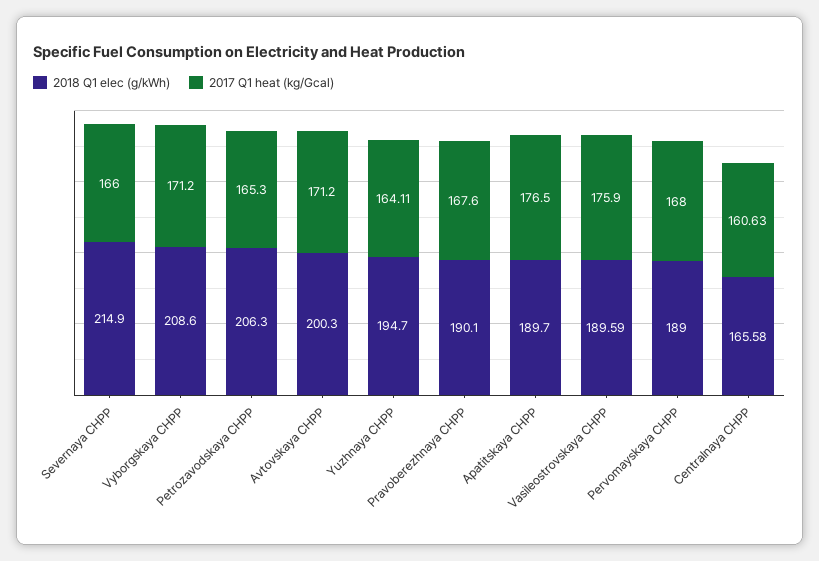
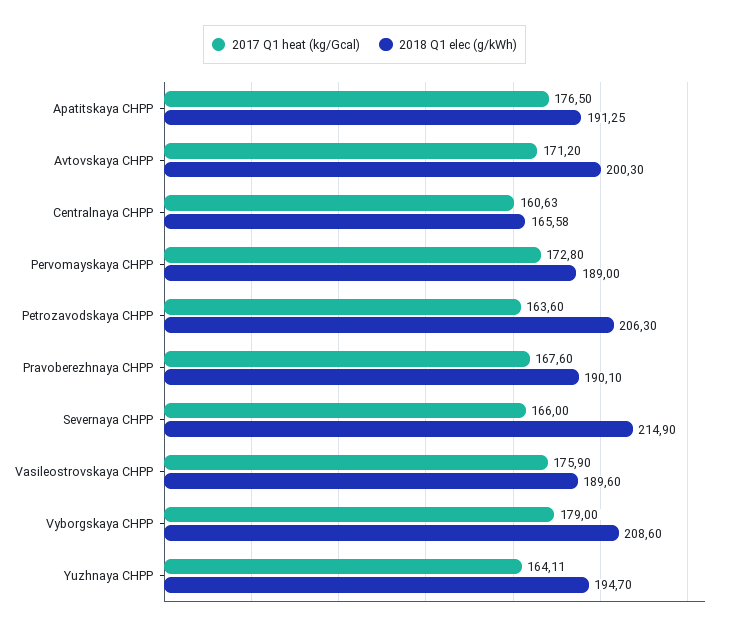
2017 Q1 heat (kg/Gcal), Vyborgskaya CHPP: 171.2 -> 179
2017 Q1 heat (kg/Gcal), Petrozavodskaya CHPP: 165.3 -> 163.6
2018 Q1 elec (g/kWh), Apatitskaya CHPP: 189.7 -> 191.25
2018 Q1 elec (g/kWh), Vasileostrovskaya CHPP: 189.59 -> 189.6
2017 Q1 heat (kg/Gcal), Pervomayskaya CHPP: 168 -> 172.8

